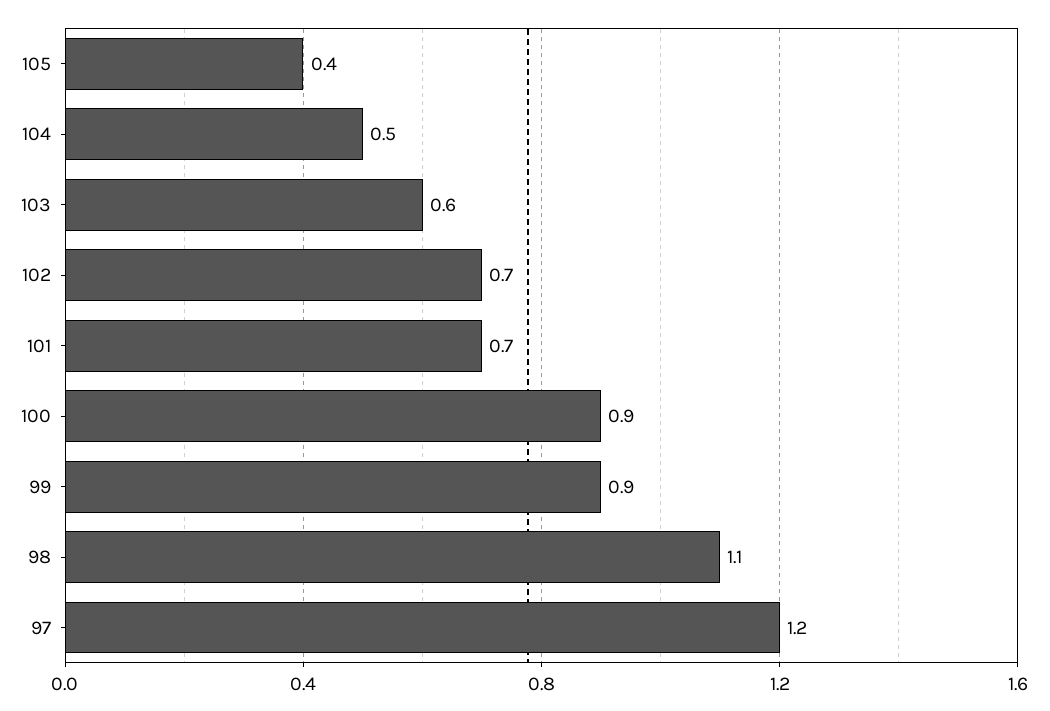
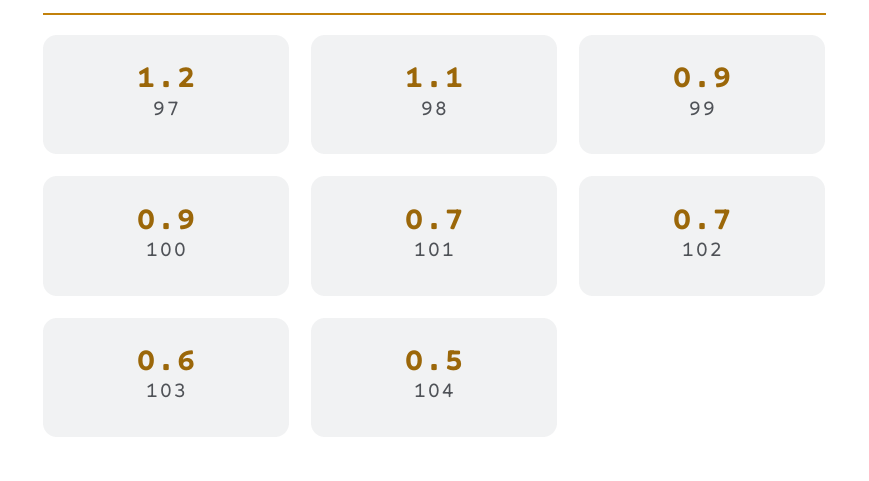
105: 0.4 -> none

